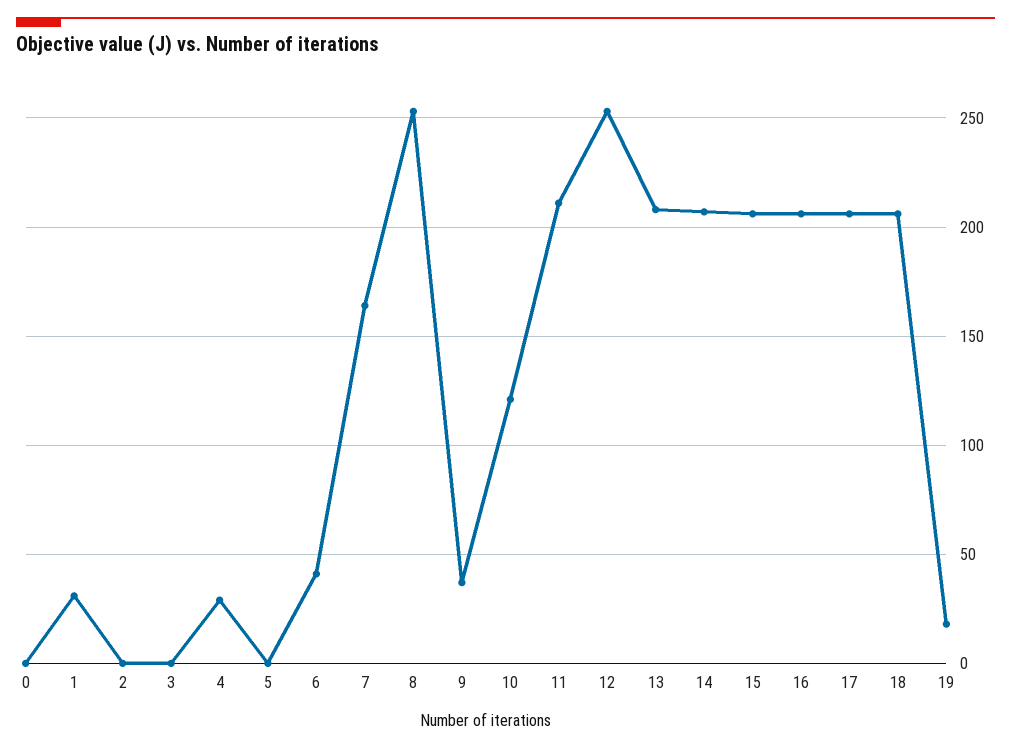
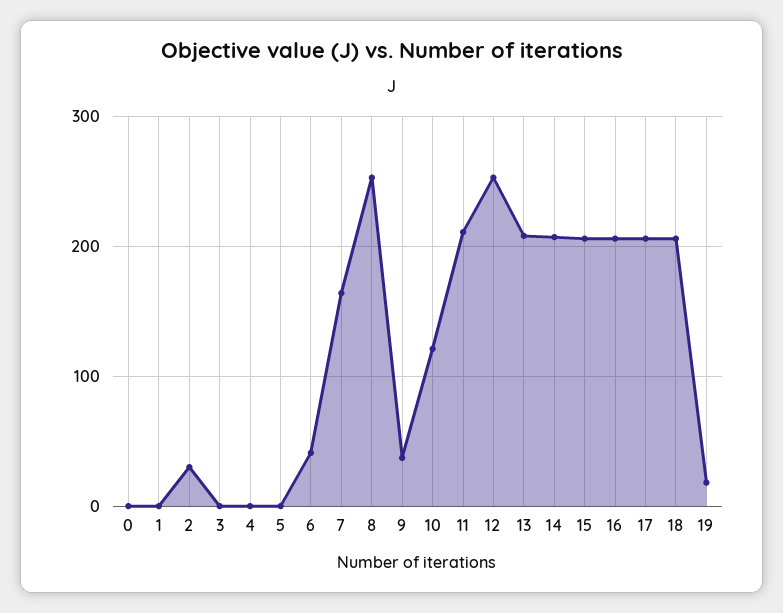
1: 30 -> 0
2: 0 -> 30
4: 30 -> 0

